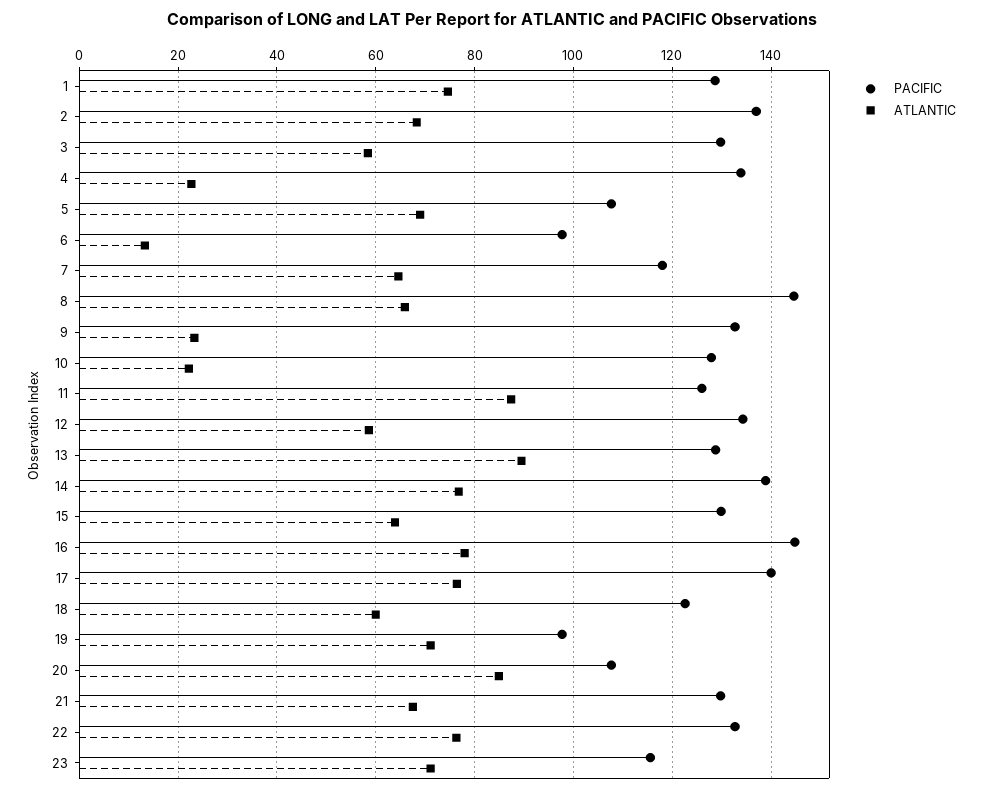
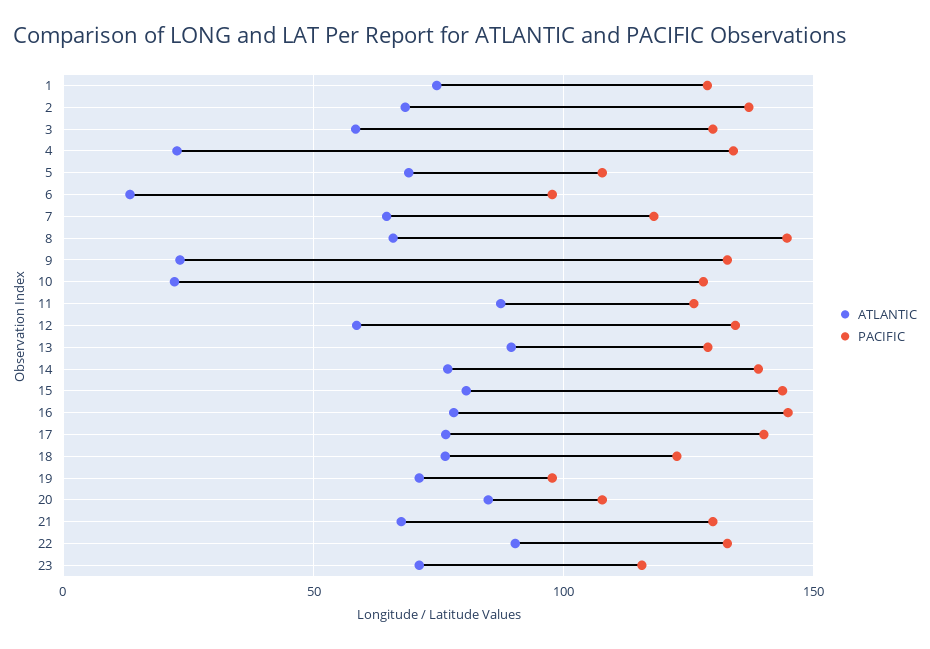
PACIFIC, 15: 130 -> 145
ATLANTIC, 15: 64 -> 80
ATLANTIC, 18: 60 -> 75
ATLANTIC, 22: 76 -> 90

